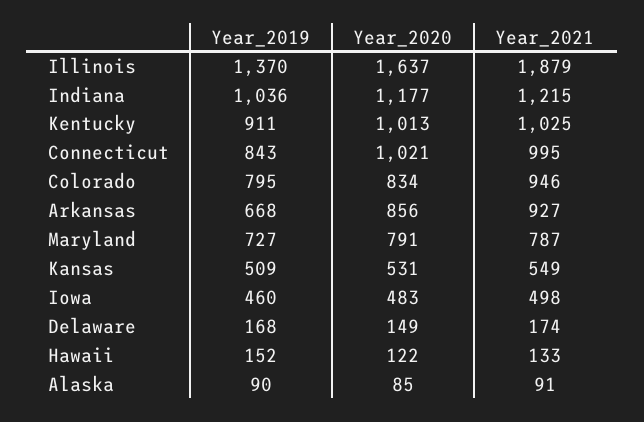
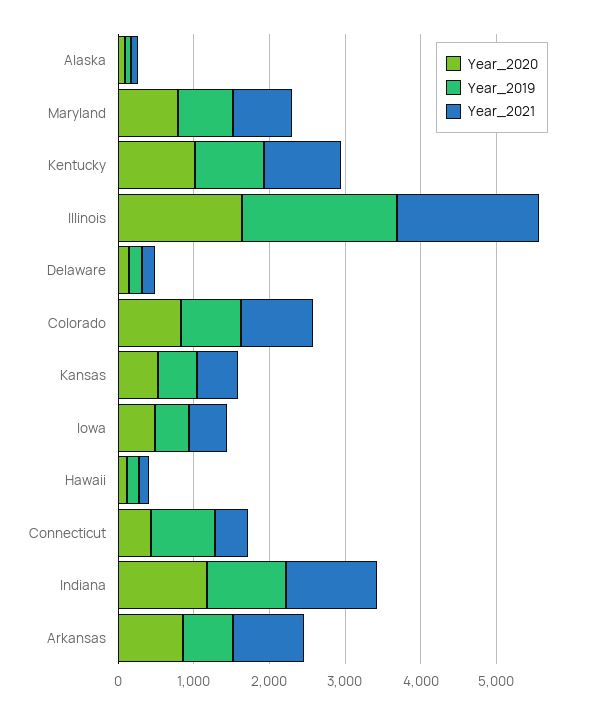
Year_2019, Illinois: 1370 -> 2000
Year_2020, Connecticut: 1021 -> 400
Year_2021, Connecticut: 995 -> 400

